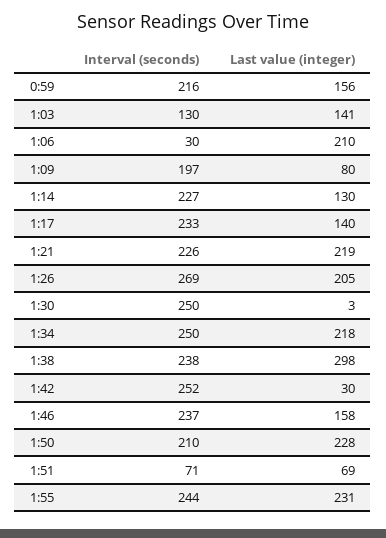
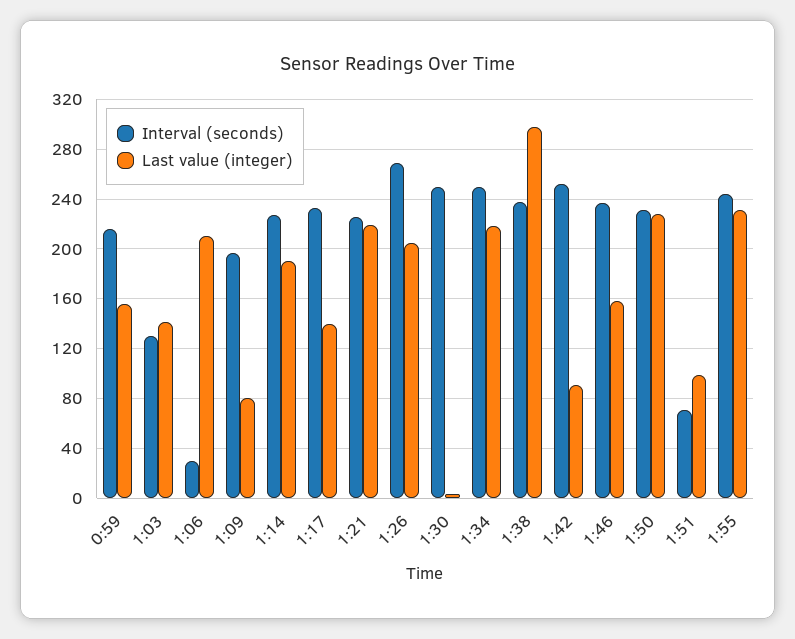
Last value (integer), 1:14: 130 -> 190
Last value (integer), 1:42: 30 -> 90
Interval (seconds), 1:50: 210 -> 230
Last value (integer), 1:51: 69 -> 100

